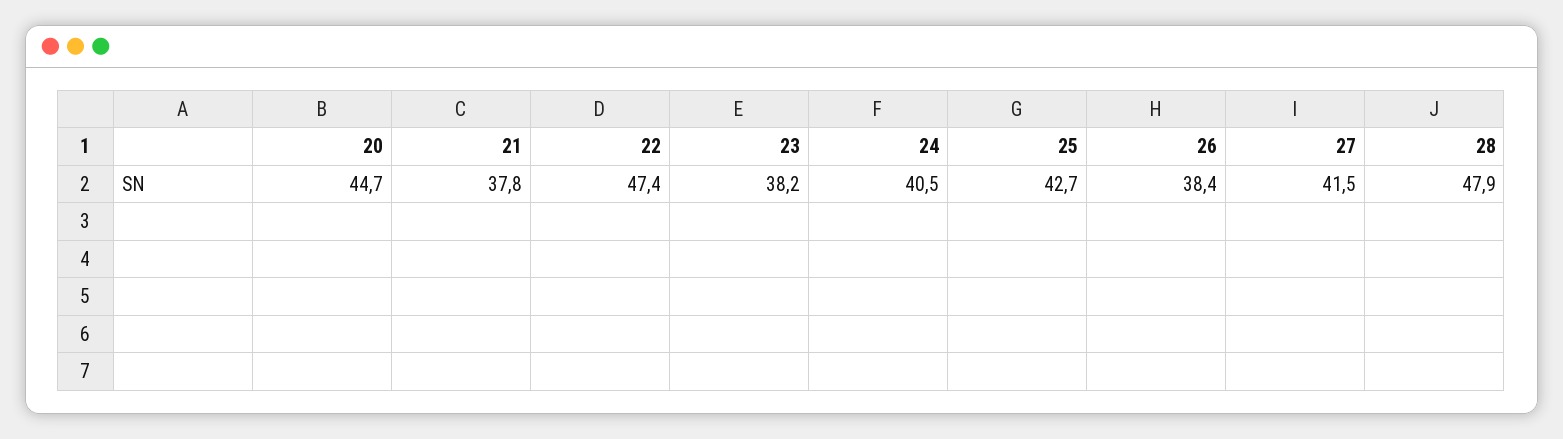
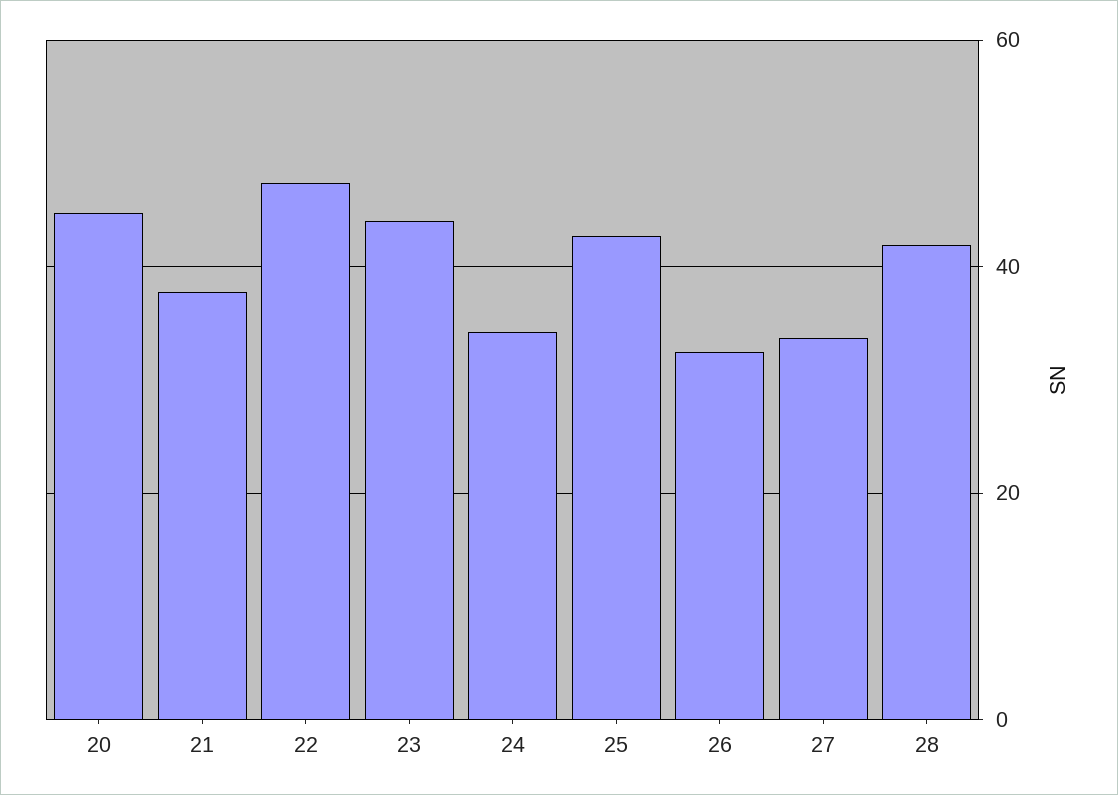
23: 38.2 -> 44
24: 40.5 -> 34
26: 38.4 -> 32
27: 41.5 -> 34
28: 47.9 -> 42

